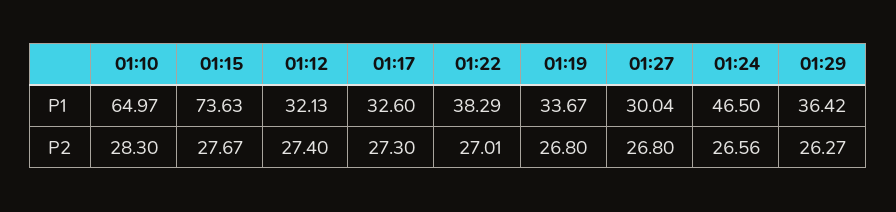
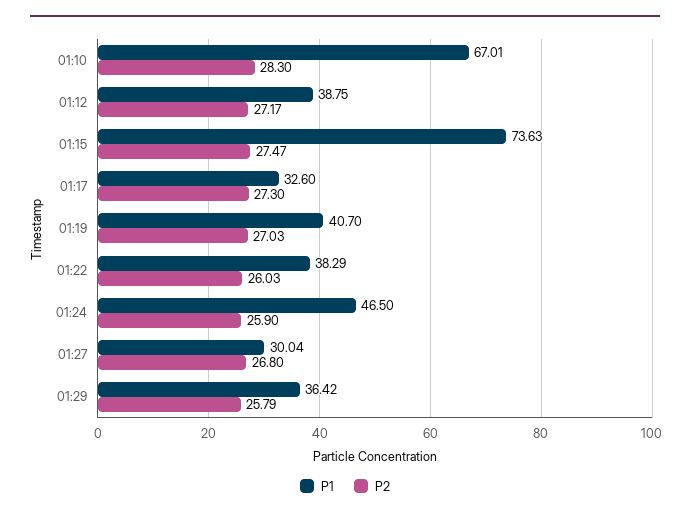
P1, 01:10: 64.97 -> 67.01
P1, 01:12: 32.13 -> 38.75
P1, 01:19: 33.67 -> 40.7
P2, 01:15: 27.67 -> 27.47
P2, 01:12: 27.4 -> 27.17
P2, 01:22: 27.01 -> 26.03
P2, 01:19: 26.8 -> 27.03
P2, 01:24: 26.56 -> 25.9
P2, 01:29: 26.27 -> 25.79

